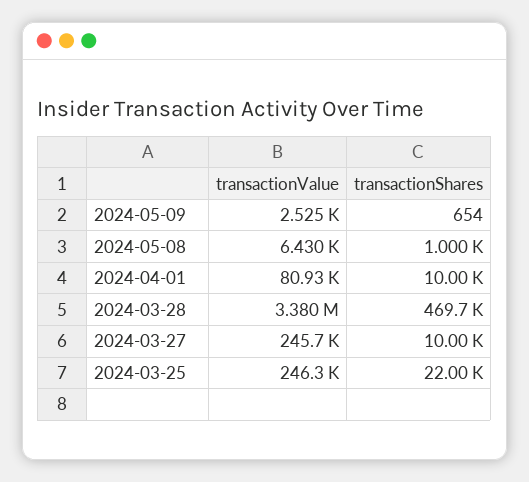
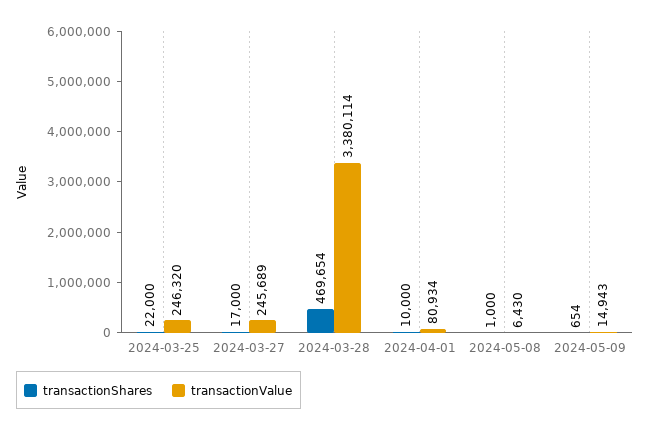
transactionValue, 2024-05-09: 2525 -> 14943
transactionShares, 2024-03-27: 10000 -> 17000

